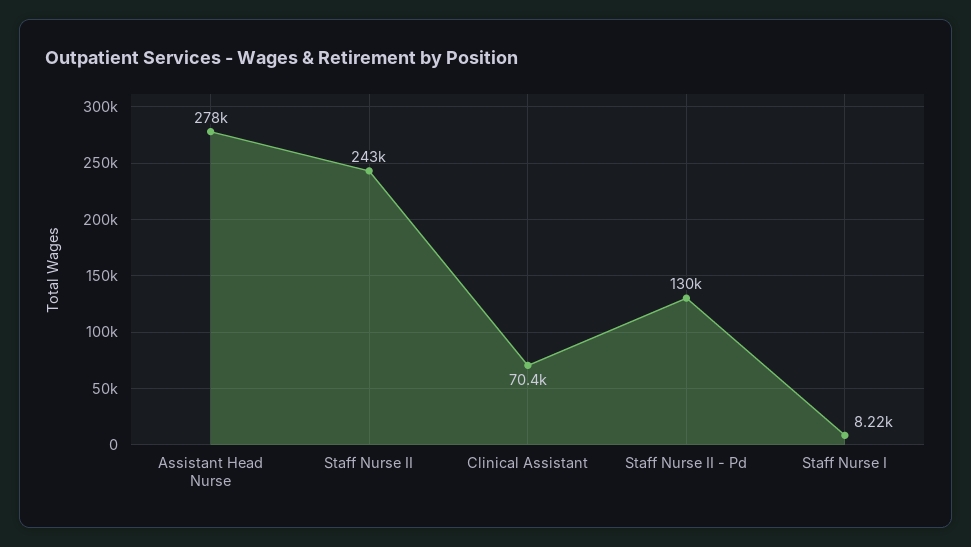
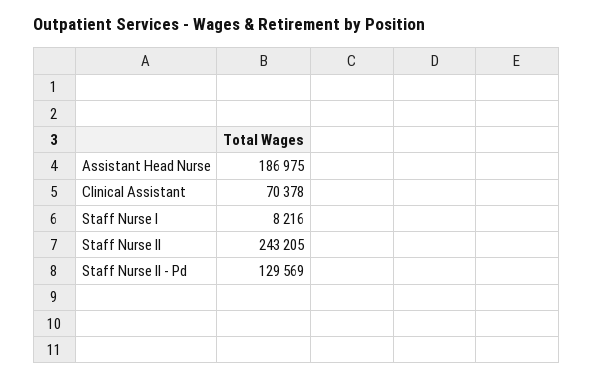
Assistant Head Nurse: 278000 -> 186975

